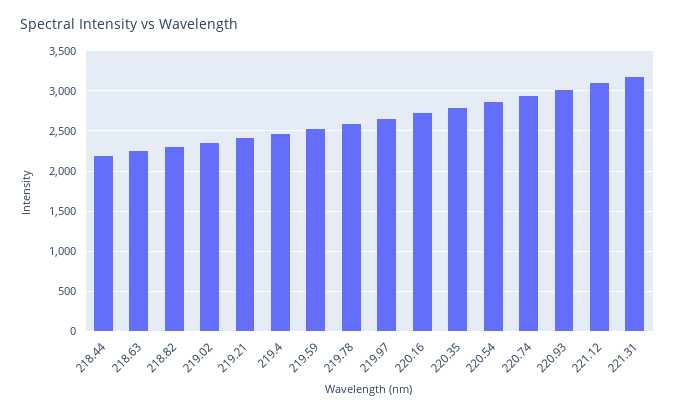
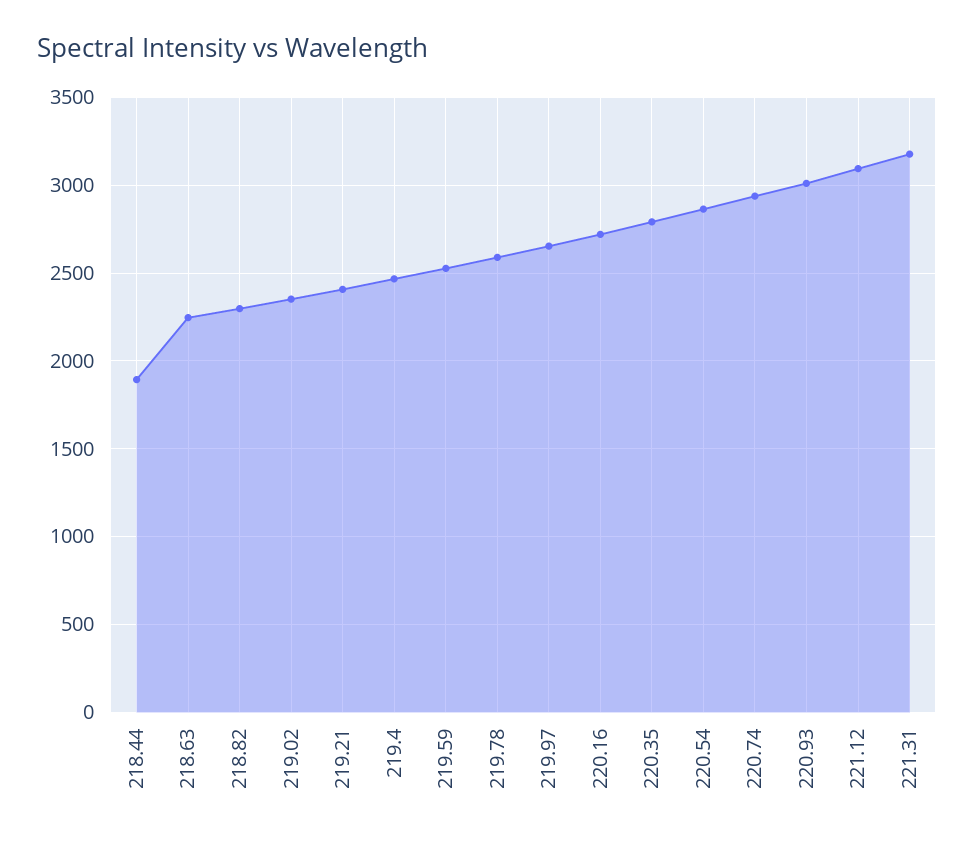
218.44: 2200 -> 1900

